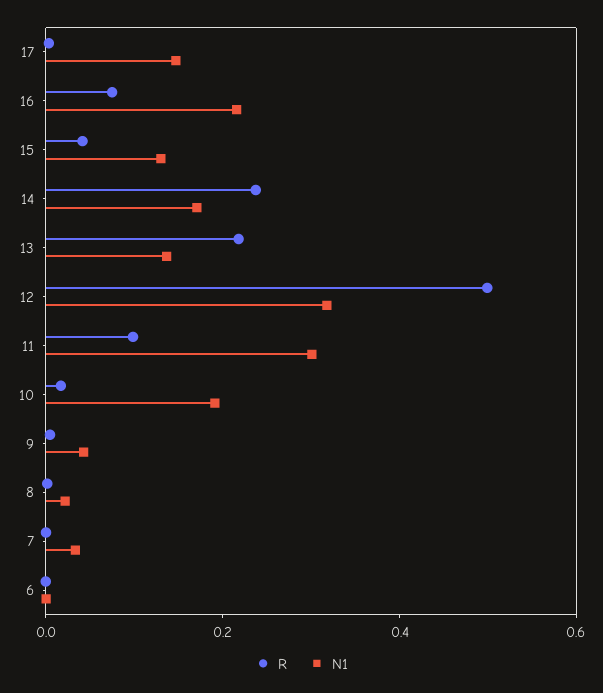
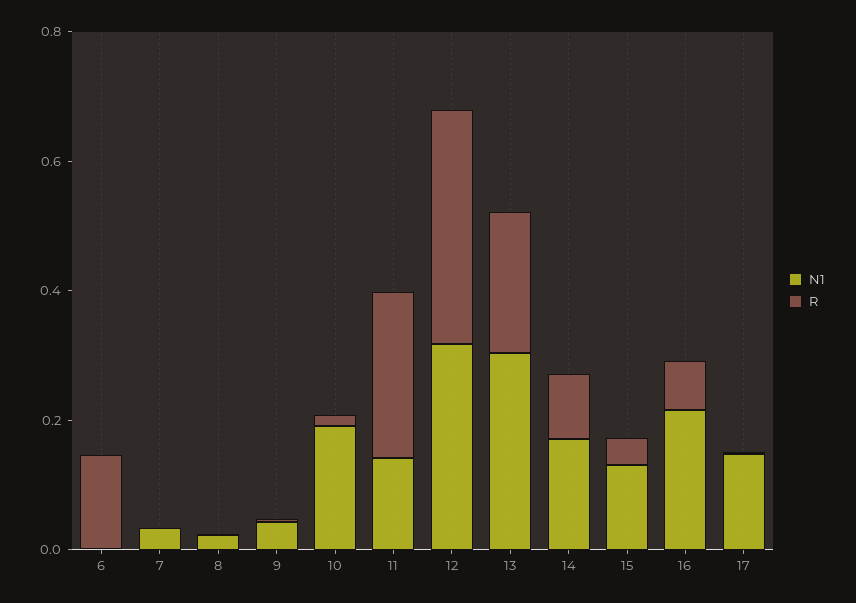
R, 14: 0.25 -> 0.1
N1, 13: 0.15 -> 0.3
R, 12: 0.5 -> 0.35
R, 11: 0.1 -> 0.25
N1, 11: 0.3 -> 0.15
R, 6: 0 -> 0.15

